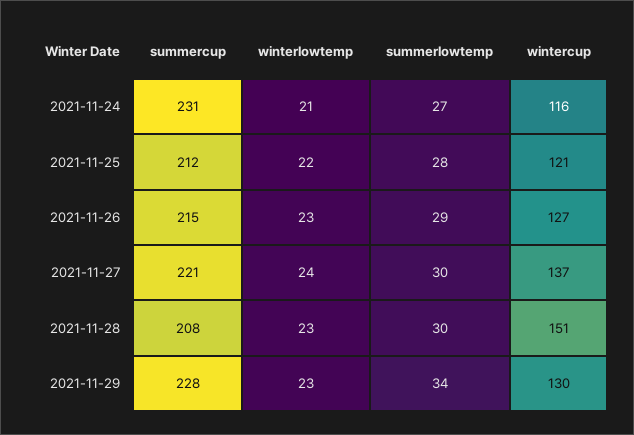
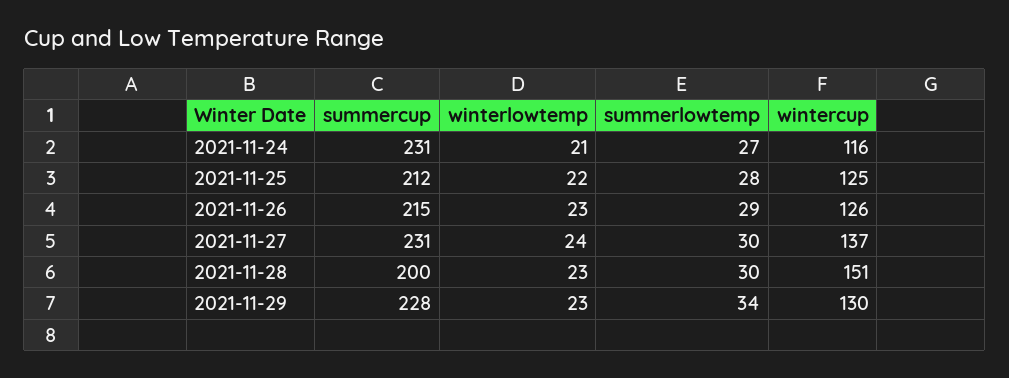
wintercup, 2021-11-25: 121 -> 125
wintercup, 2021-11-26: 127 -> 126
summercup, 2021-11-27: 221 -> 231
summercup, 2021-11-28: 208 -> 200

